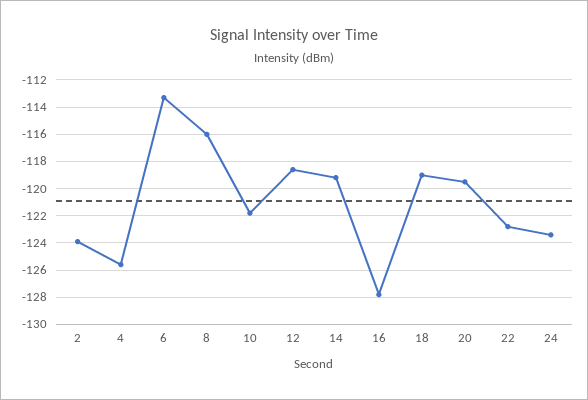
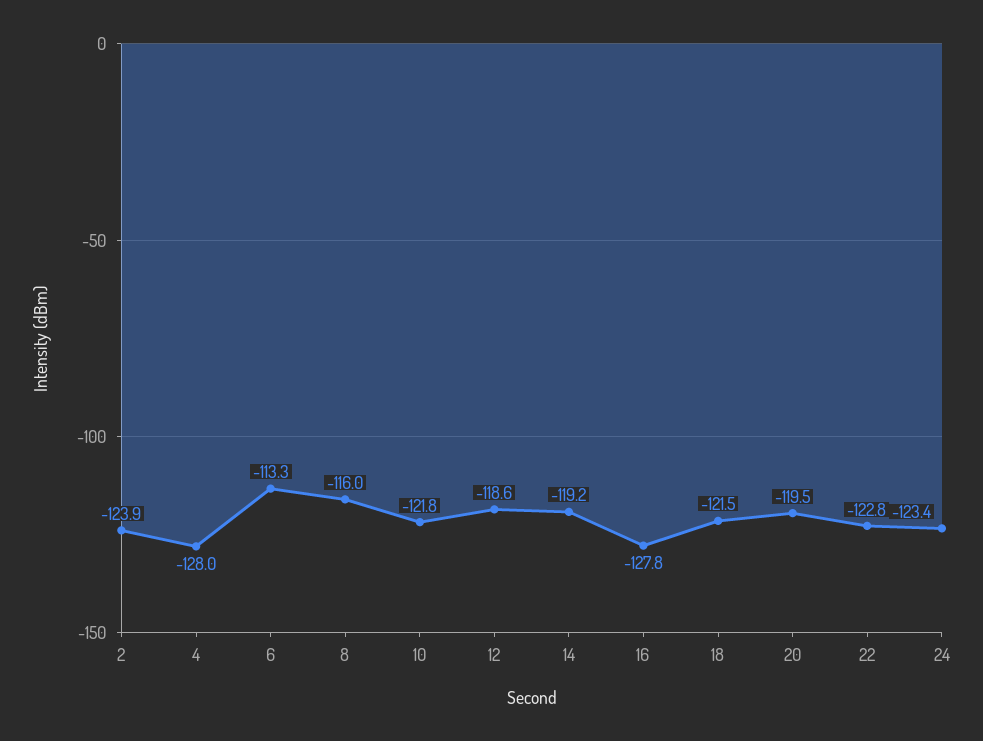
4: -125.5 -> -128
18: -119 -> -121.5

